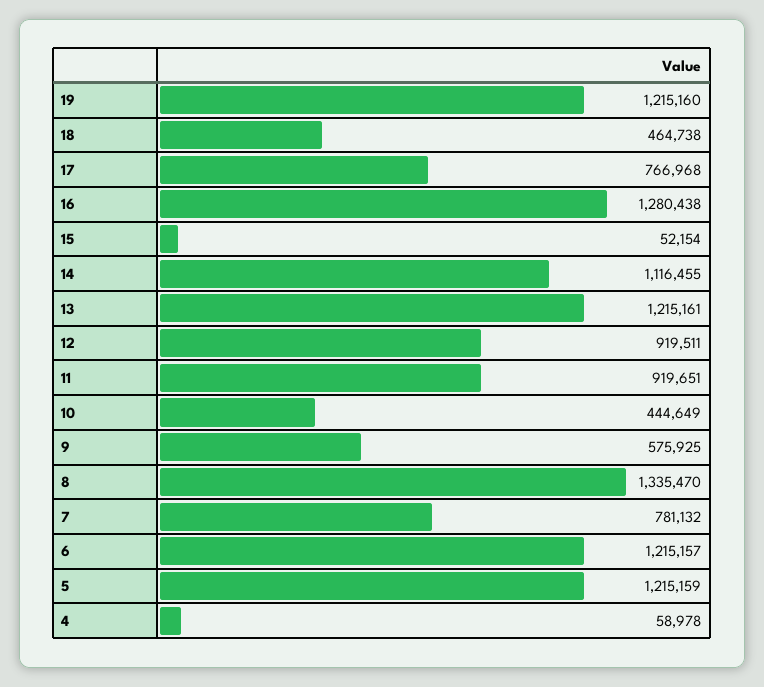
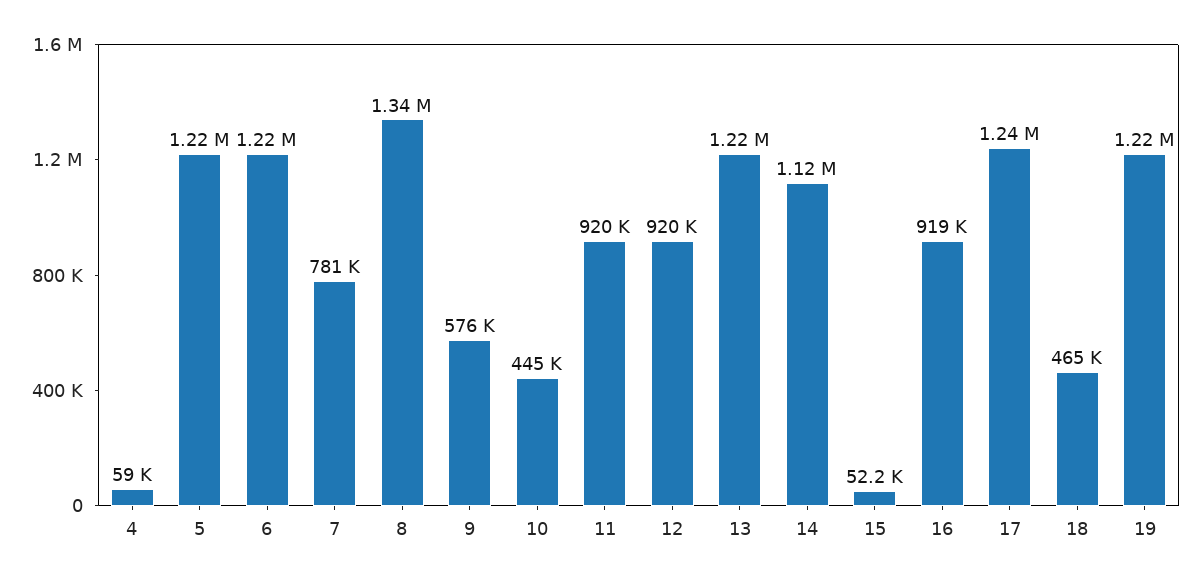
17: 766968 -> 1240000
16: 1280438 -> 919000

